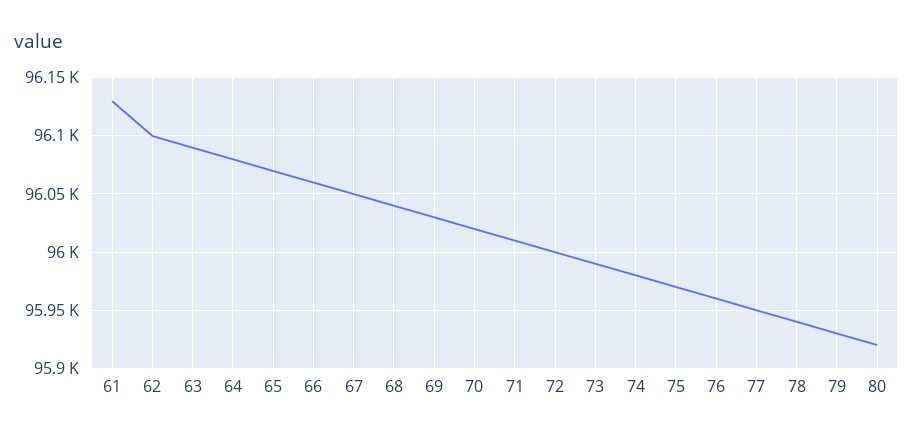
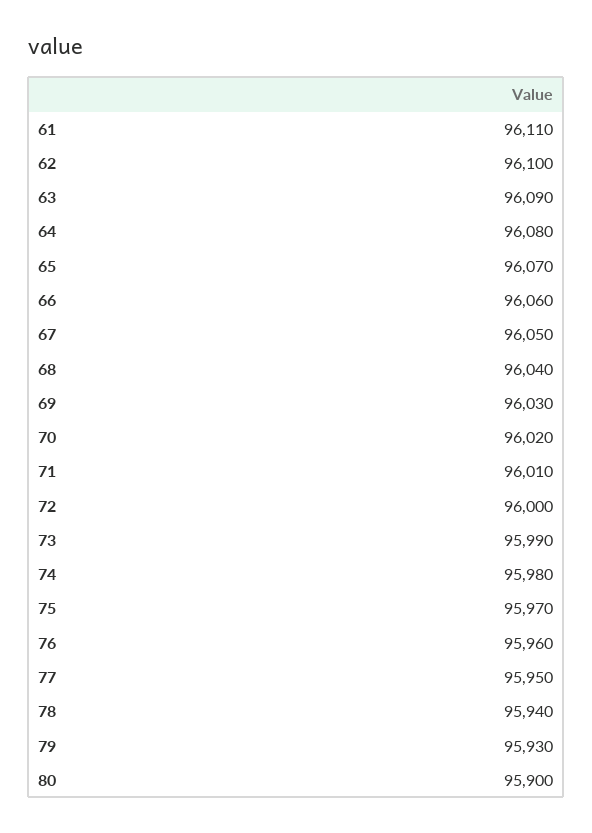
61: 96130 -> 96110
80: 95920 -> 95900

